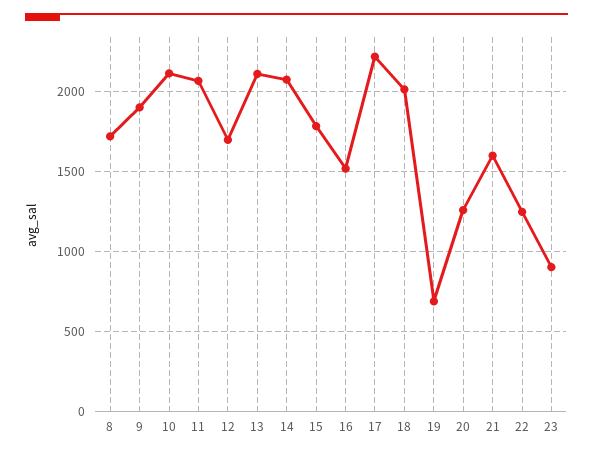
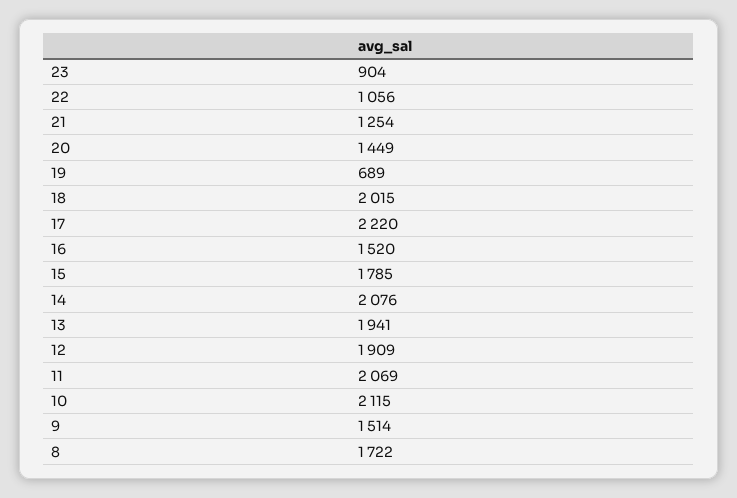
9: 1900 -> 1514
12: 1700 -> 1909
13: 2100 -> 1941
20: 1250 -> 1449
21: 1600 -> 1254
22: 1250 -> 1056

